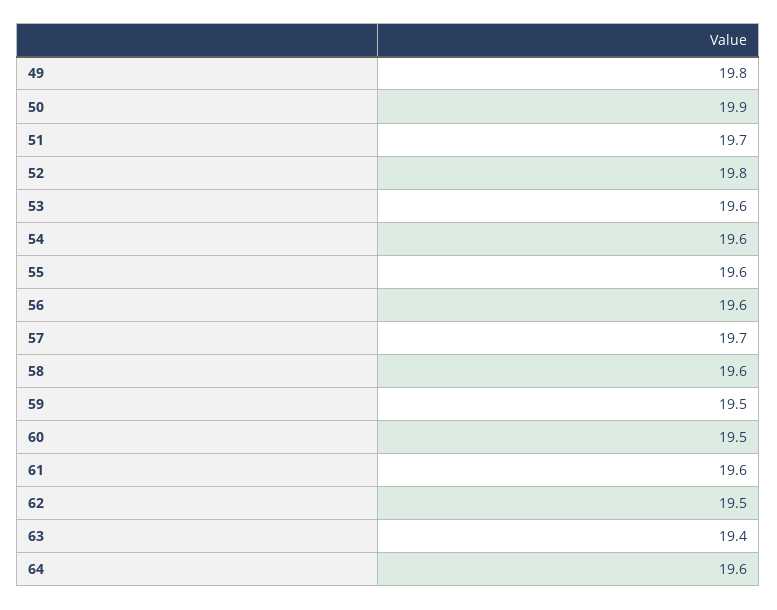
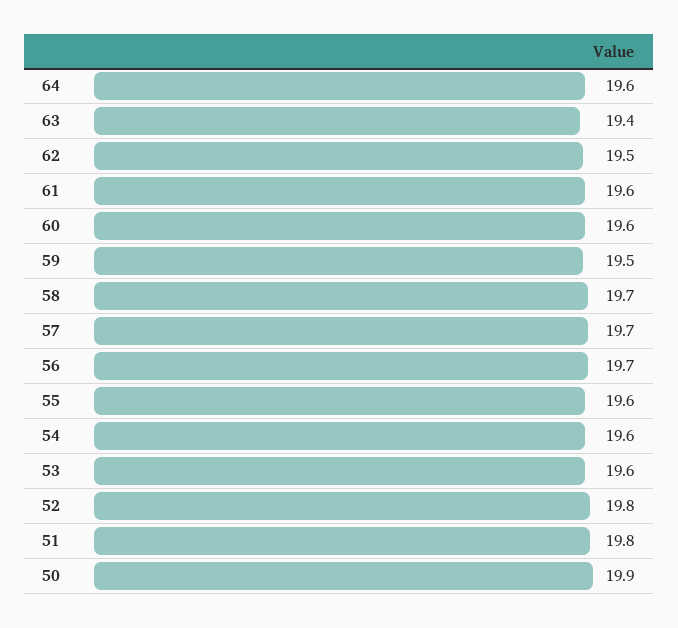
49: 19.8 -> none
51: 19.7 -> 19.8
56: 19.6 -> 19.7
58: 19.6 -> 19.7
60: 19.5 -> 19.6

